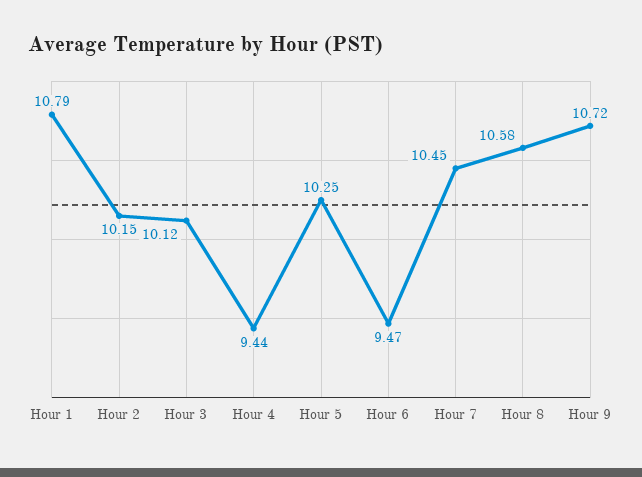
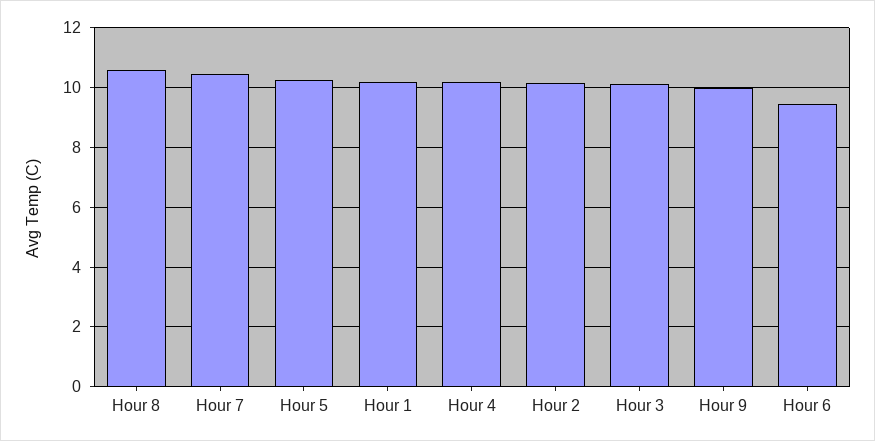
Hour 1: 10.79 -> 10.25
Hour 4: 9.44 -> 10.25
Hour 9: 10.72 -> 10

